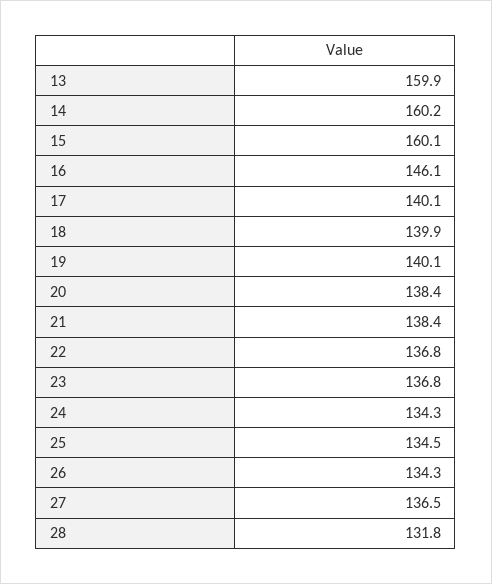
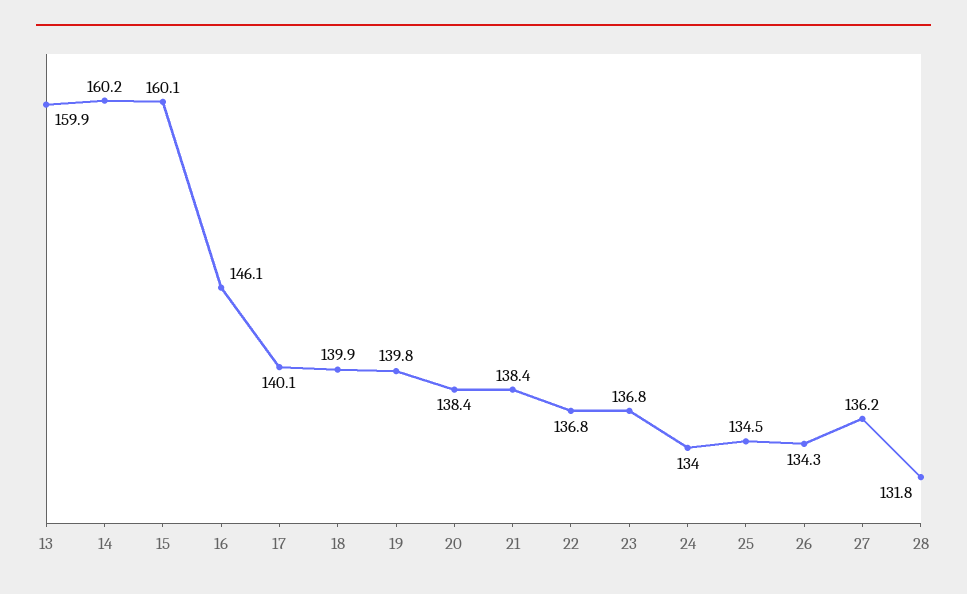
19: 140.1 -> 139.8
24: 134.3 -> 134
27: 136.5 -> 136.2

